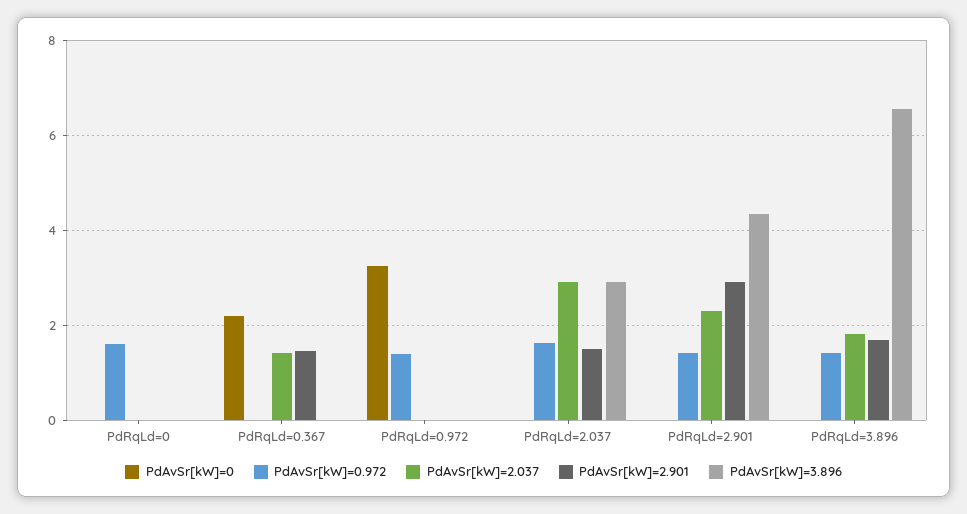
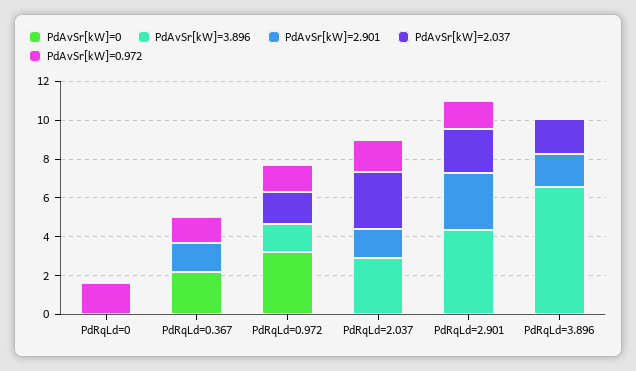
PdAvSr[kW]=0.972, PdRqLd=0.367: 0 -> 1.5
PdAvSr[kW]=2.037, PdRqLd=0.367: 1.4 -> 0
PdAvSr[kW]=2.037, PdRqLd=0.972: 0 -> 1.5
PdAvSr[kW]=3.896, PdRqLd=0.972: 0 -> 1.5
PdAvSr[kW]=0.972, PdRqLd=3.896: 1.4 -> 0

